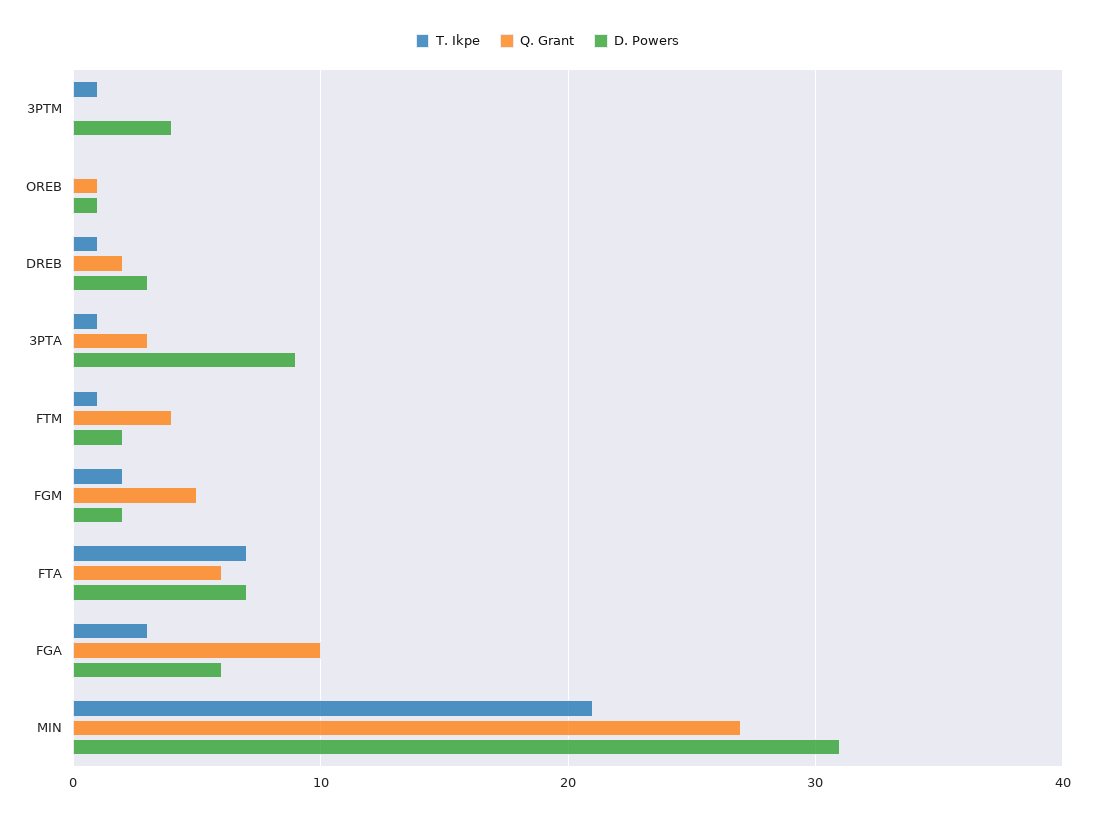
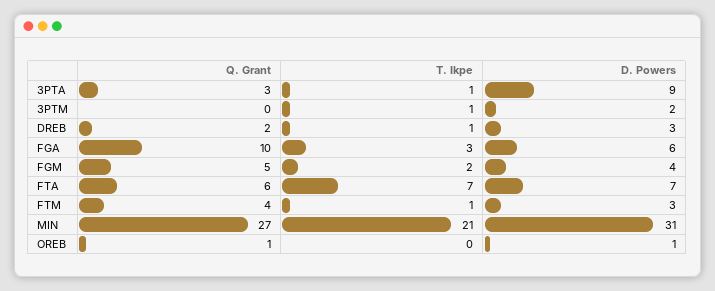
D. Powers, 3PTM: 4 -> 2
D. Powers, FTM: 2 -> 3
D. Powers, FGM: 2 -> 4

